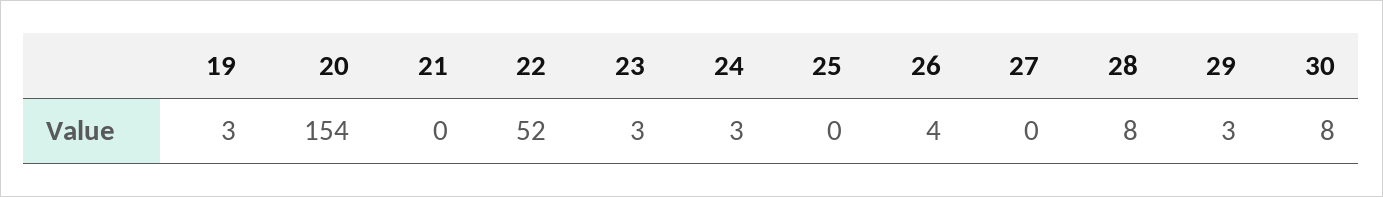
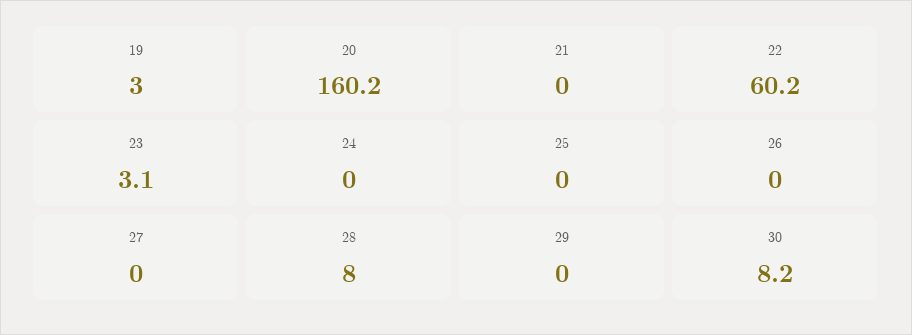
20: 154 -> 160.2
22: 52 -> 60.2
24: 3 -> 0
26: 4 -> 0
29: 3 -> 0

